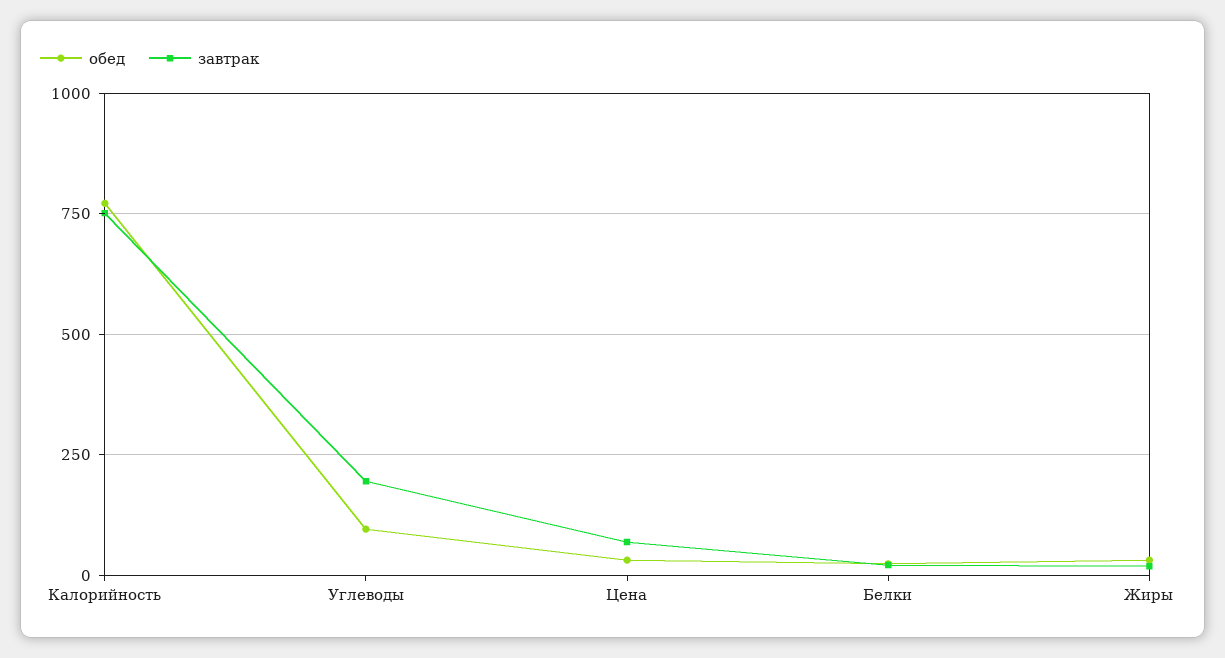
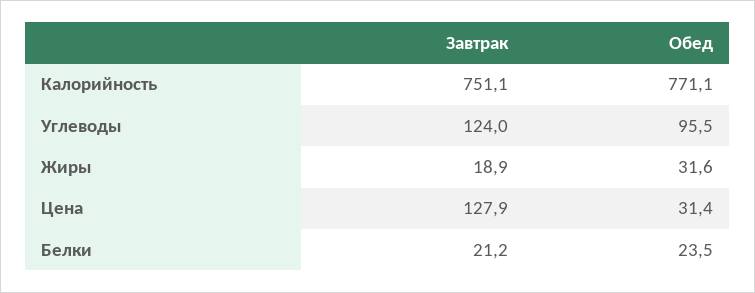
завтрак, Углеводы: 200 -> 124
завтрак, Цена: 75 -> 127.9

